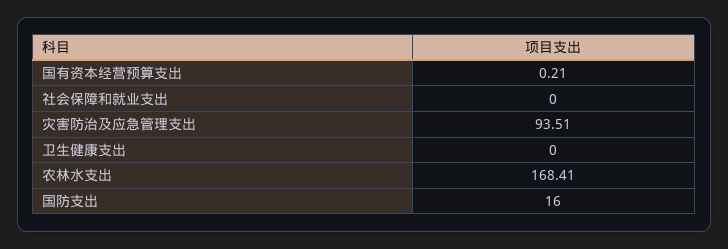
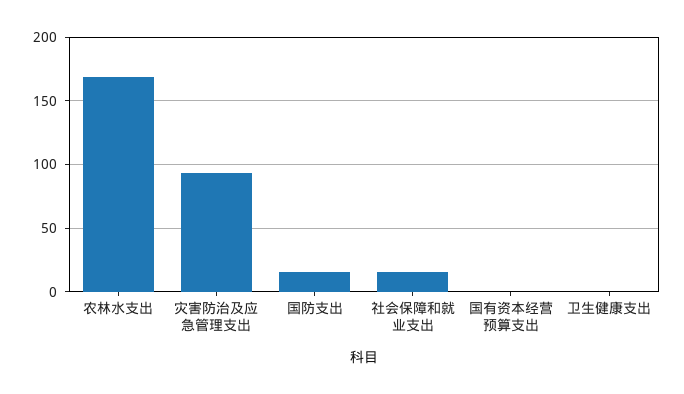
社会保障和就业支出: 0 -> 15

